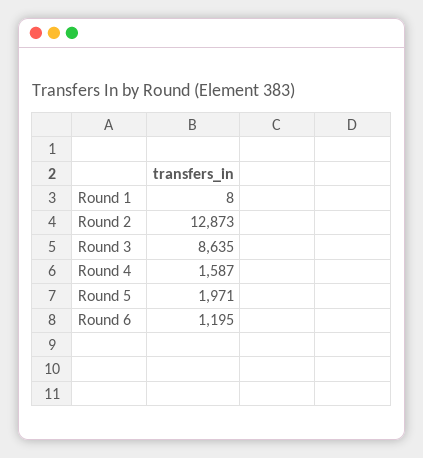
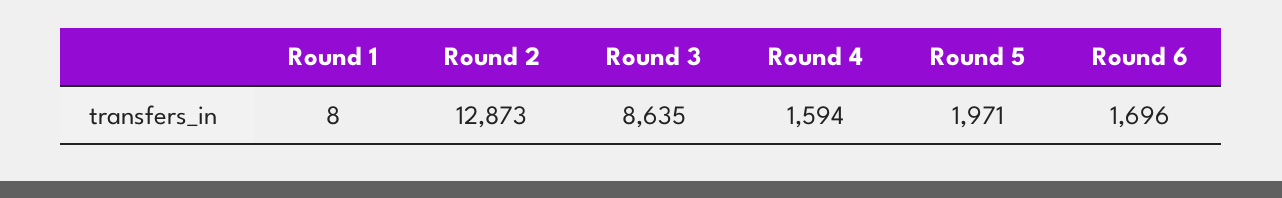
Round 4: 1587 -> 1594
Round 6: 1195 -> 1696

